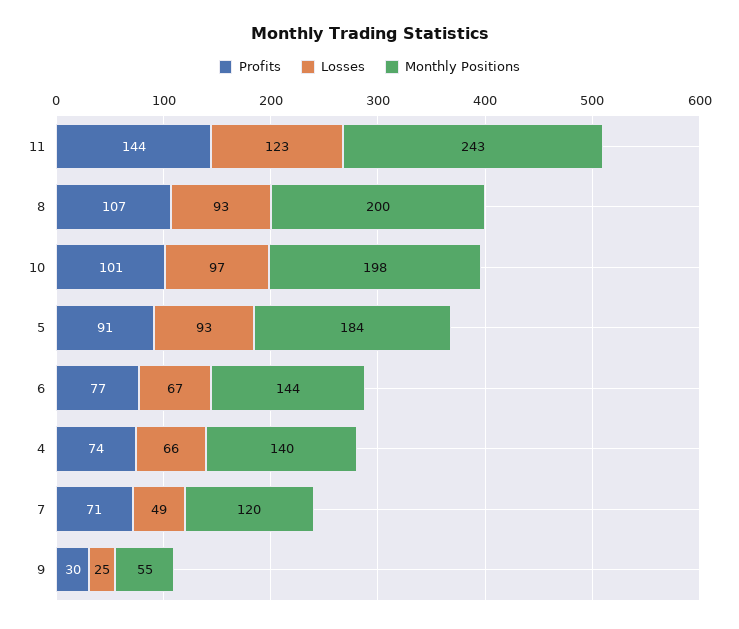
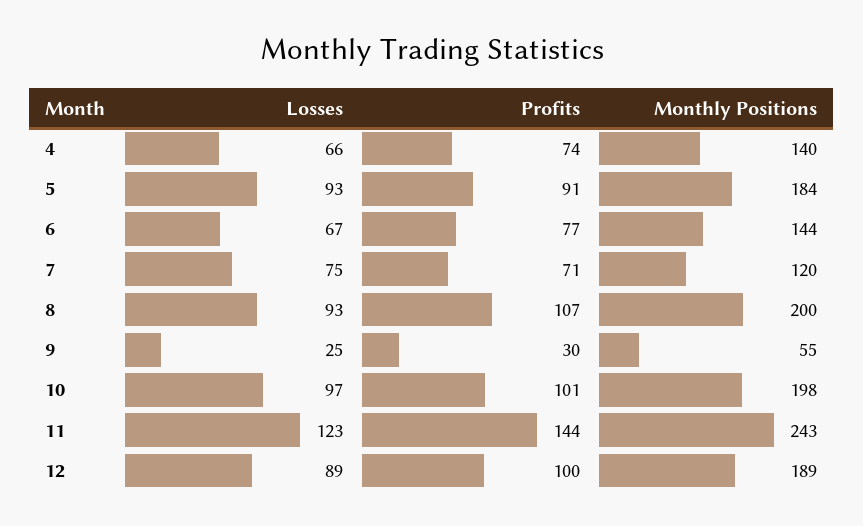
Losses, 7: 49 -> 75
Losses, 12: none -> 89
Profits, 12: none -> 100
Monthly Positions, 12: none -> 189

